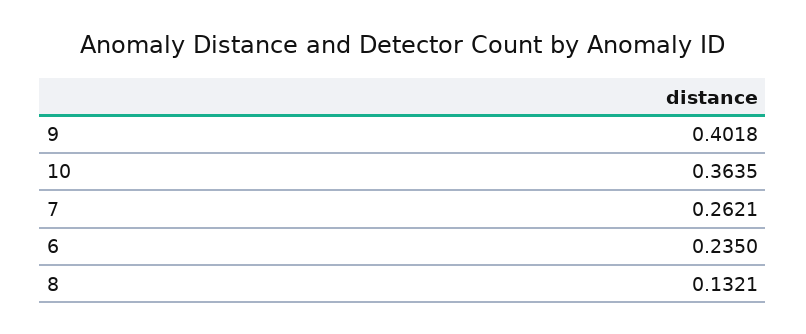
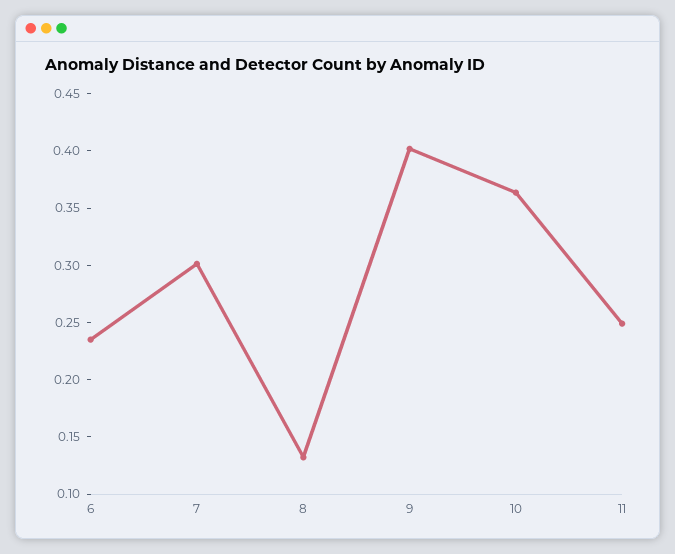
7: 0.2621 -> 0.3
11: none -> 0.25

